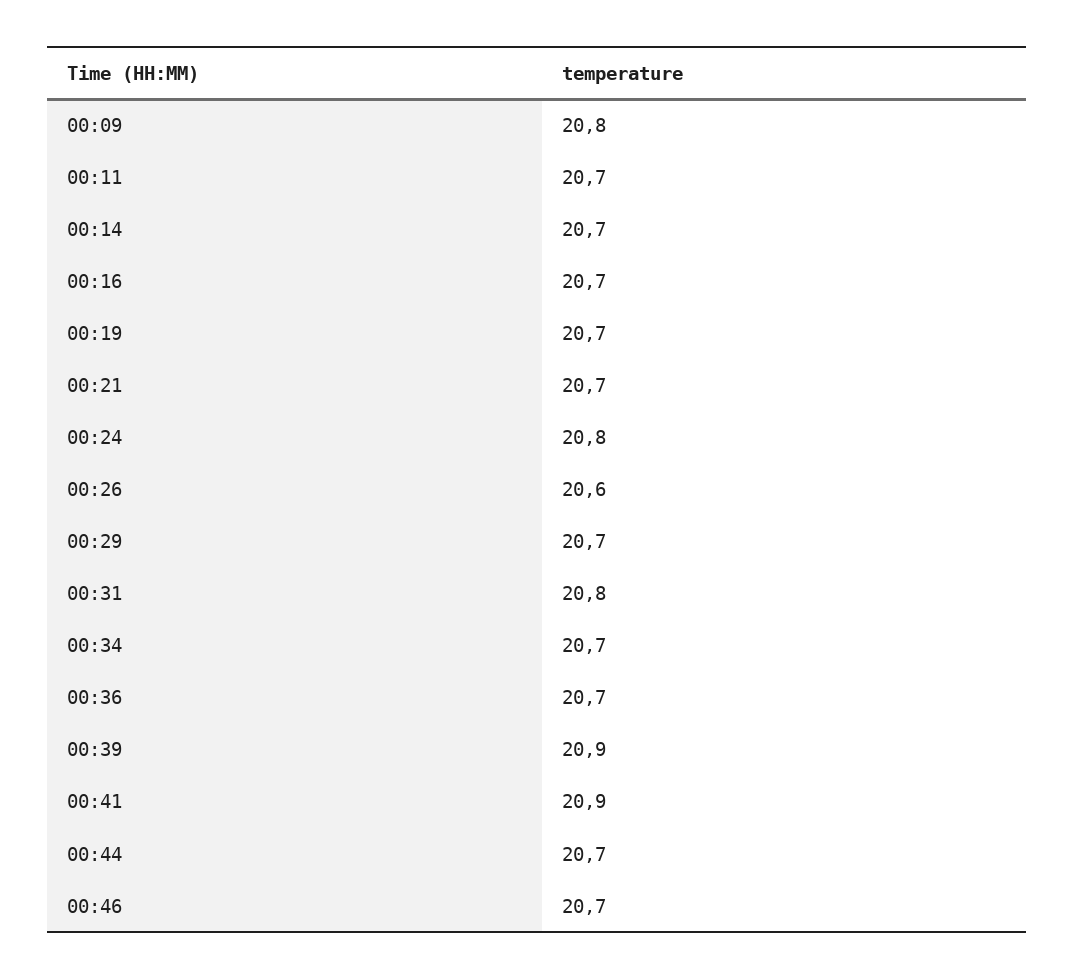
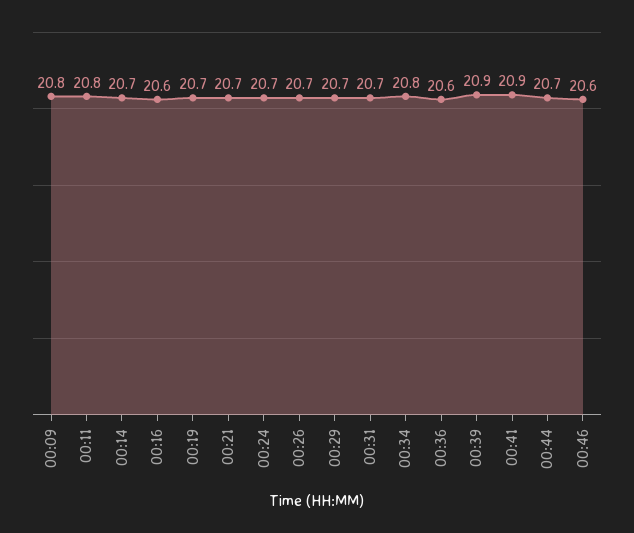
00:11: 20.7 -> 20.8
00:16: 20.7 -> 20.6
00:24: 20.8 -> 20.7
00:26: 20.6 -> 20.7
00:31: 20.8 -> 20.7
00:34: 20.7 -> 20.8
00:36: 20.7 -> 20.6
00:46: 20.7 -> 20.6

